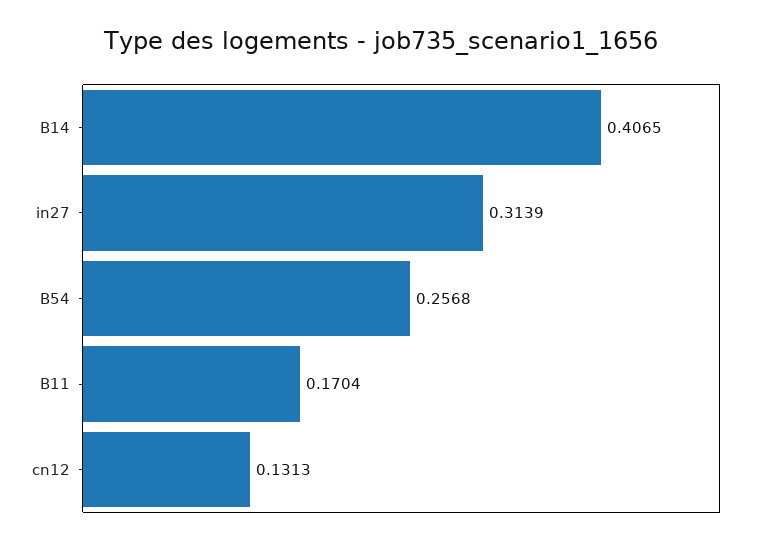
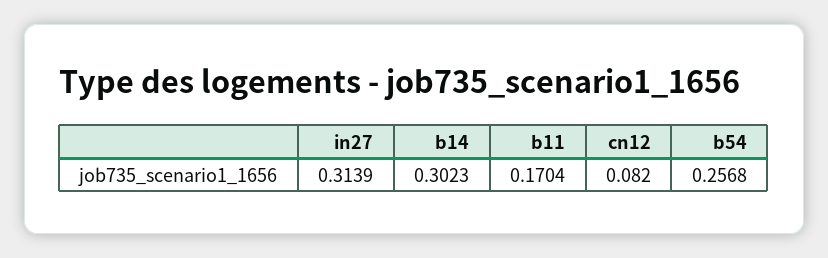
B14: 0.4065 -> 0.3023
cn12: 0.1313 -> 0.082

